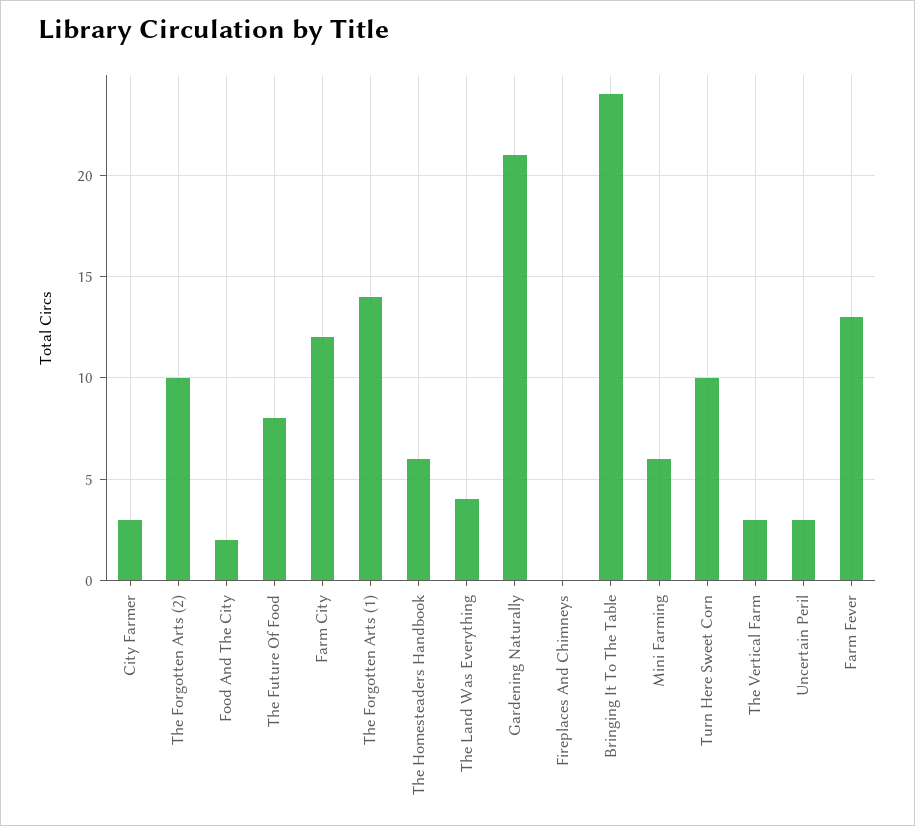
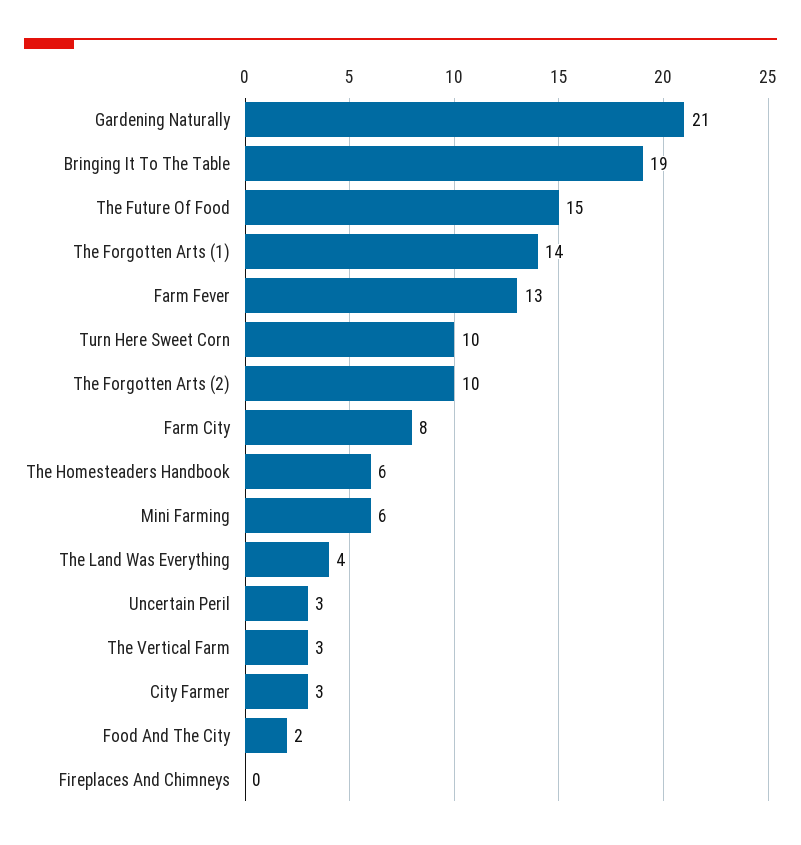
The Future Of Food: 8 -> 15
Farm City: 12 -> 8
Bringing It To The Table: 24 -> 19

